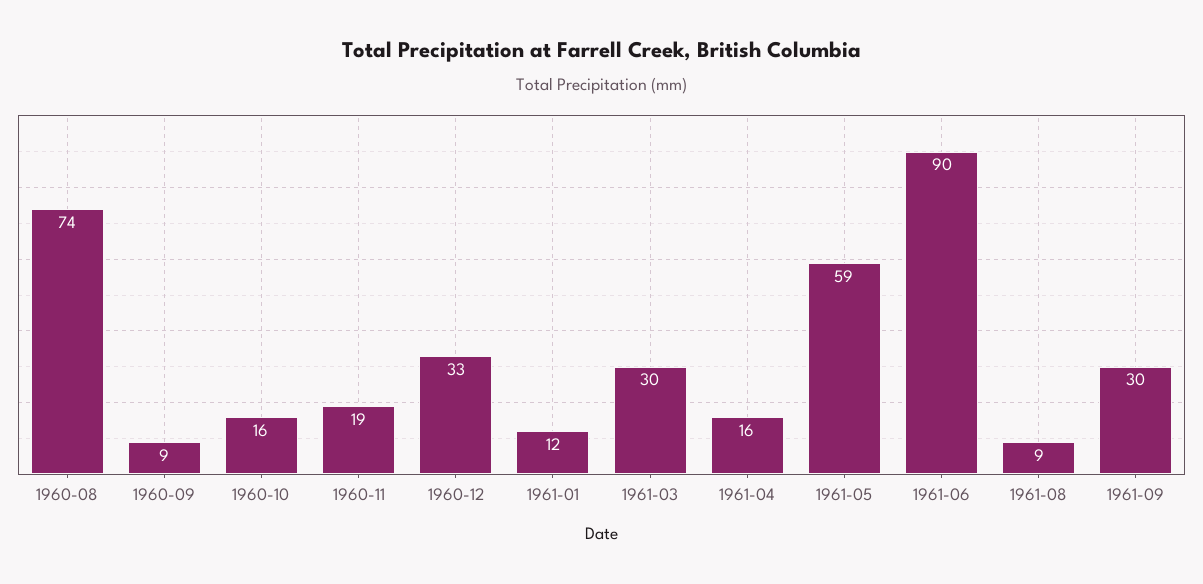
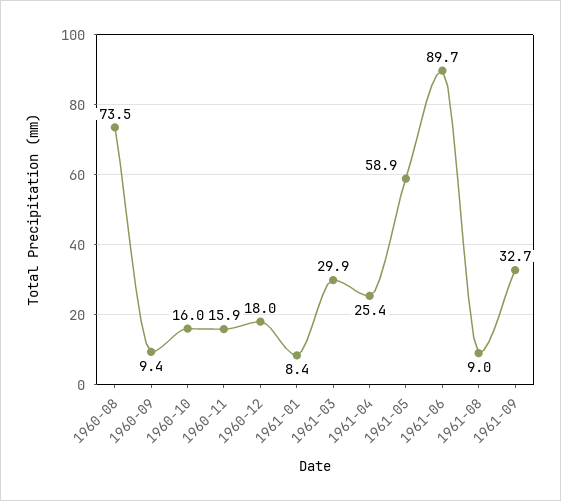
1960-11: 19 -> 15.9
1960-12: 33 -> 18
1961-01: 12 -> 8.4
1961-04: 16 -> 25.4
1961-09: 30 -> 32.7

